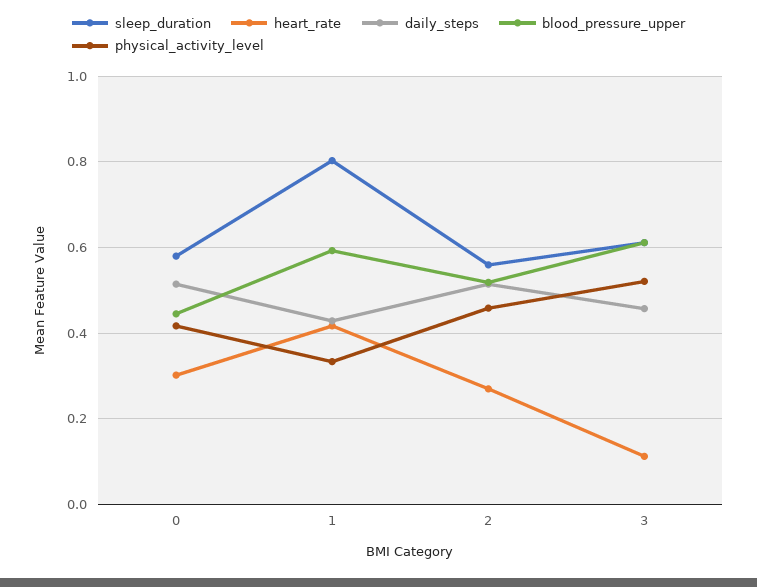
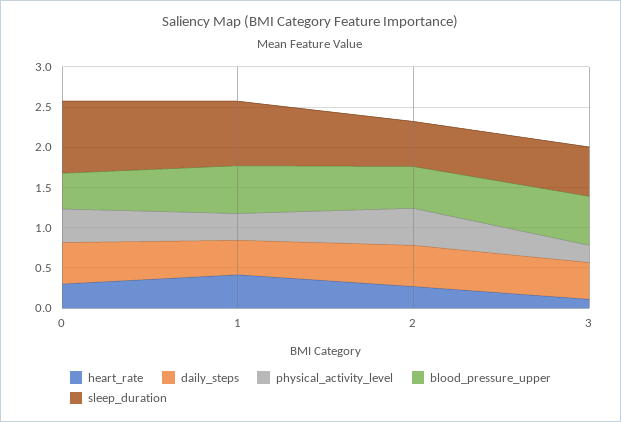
sleep_duration, 0: 0.58 -> 0.9
physical_activity_level, 3: 0.52 -> 0.2

